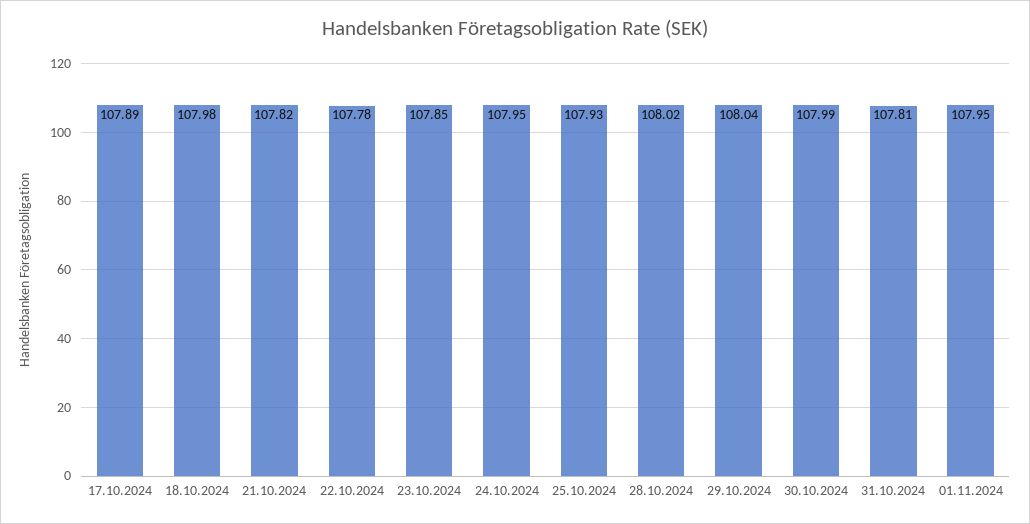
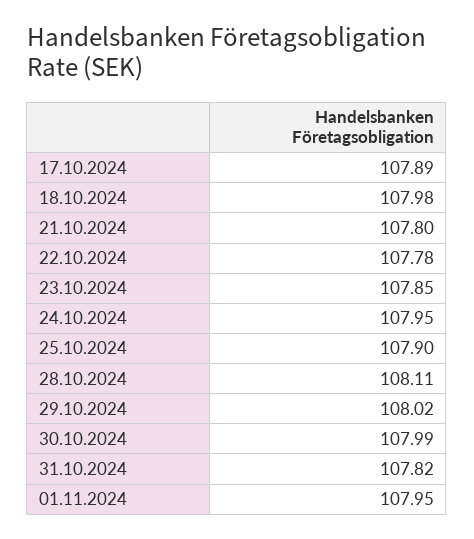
21.10.2024: 107.82 -> 107.8
25.10.2024: 107.93 -> 107.9
28.10.2024: 108.02 -> 108.11
29.10.2024: 108.04 -> 108.02
31.10.2024: 107.81 -> 107.82

